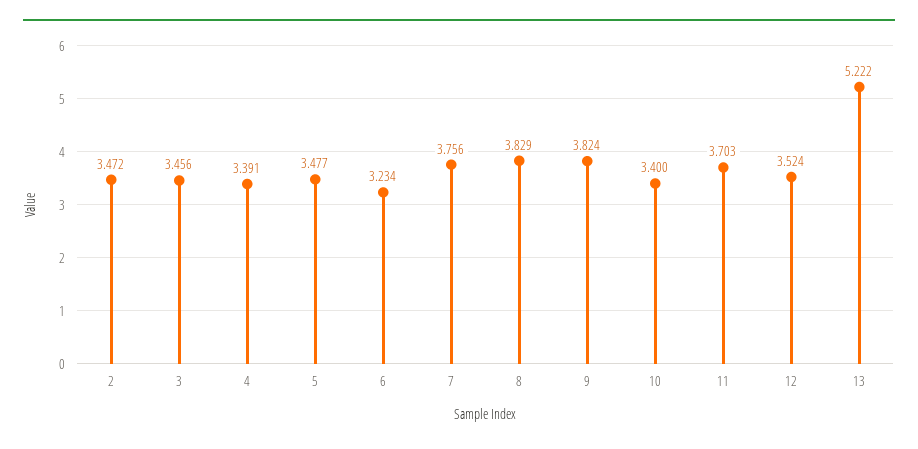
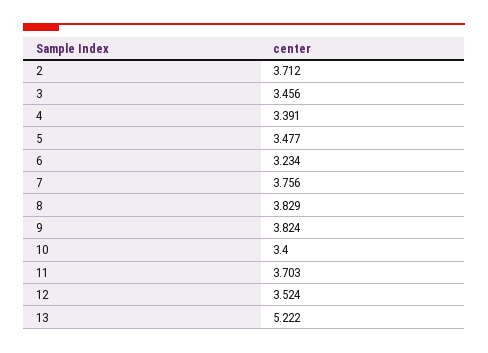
2: 3.472 -> 3.712

